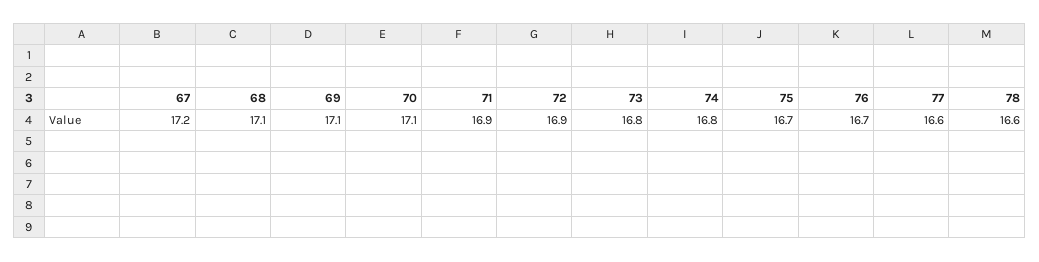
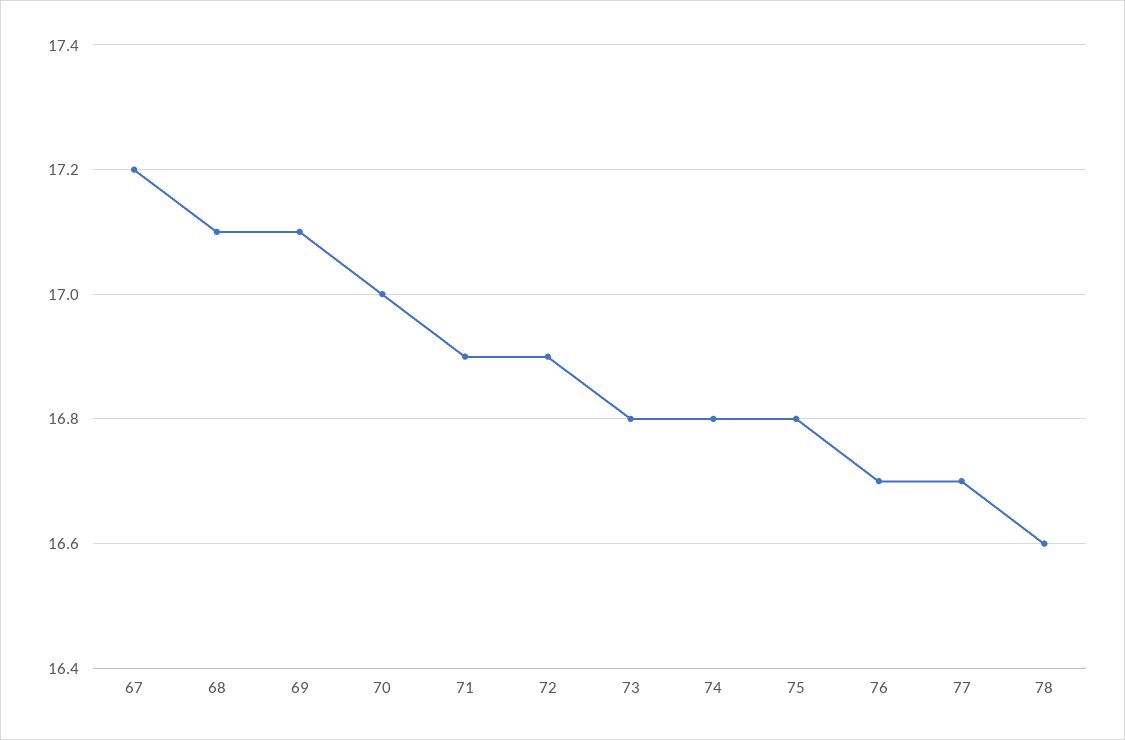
70: 17.1 -> 17
75: 16.7 -> 16.8
77: 16.6 -> 16.7

